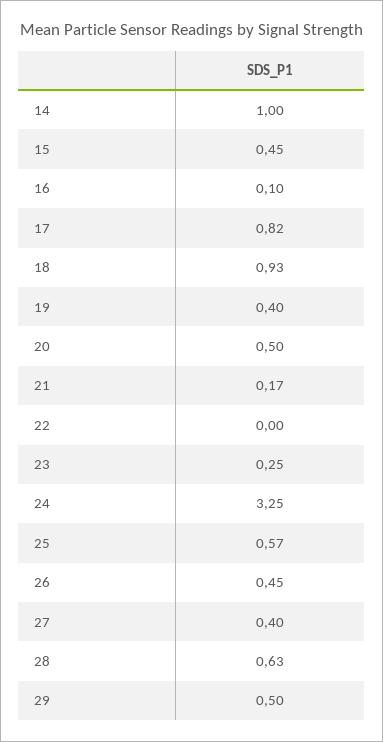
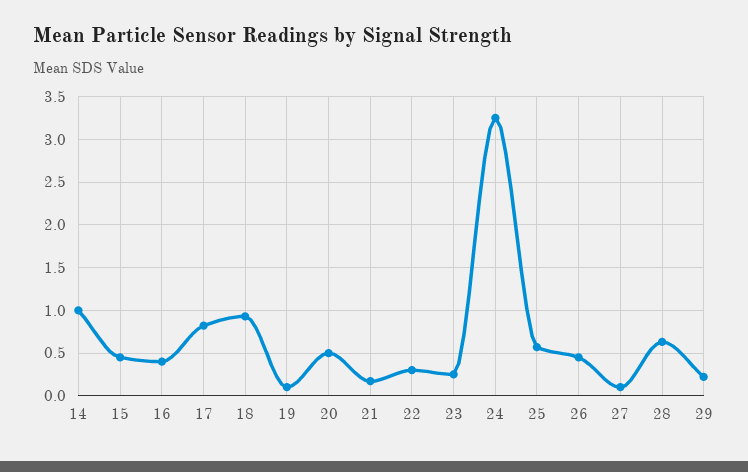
16: 0.1 -> 0.4
19: 0.4 -> 0.1
22: 0 -> 0.3
27: 0.4 -> 0.1
29: 0.5 -> 0.2

